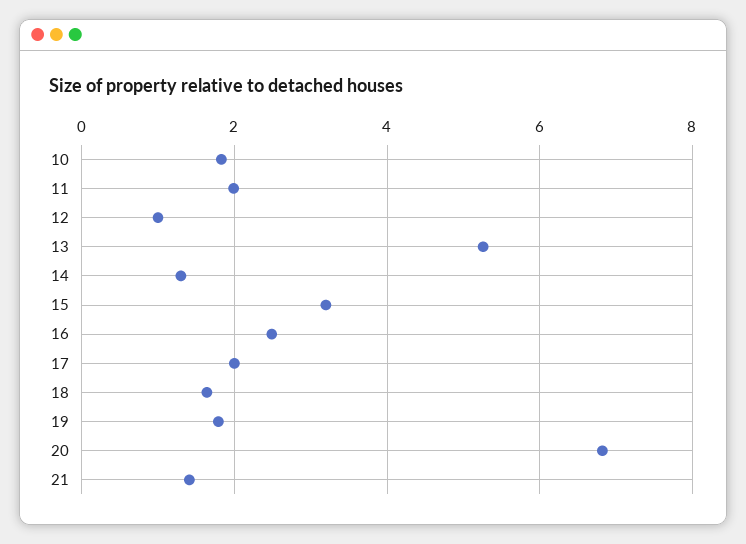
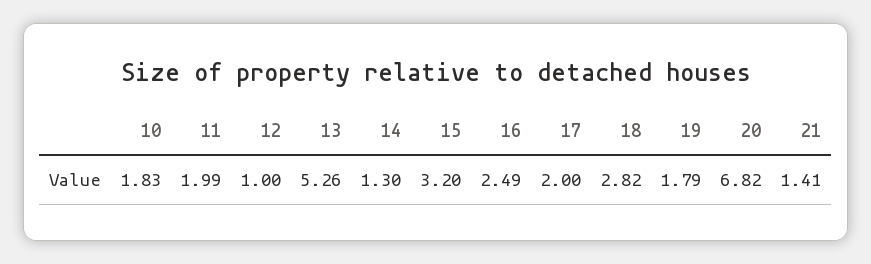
18: 1.6 -> 2.82

